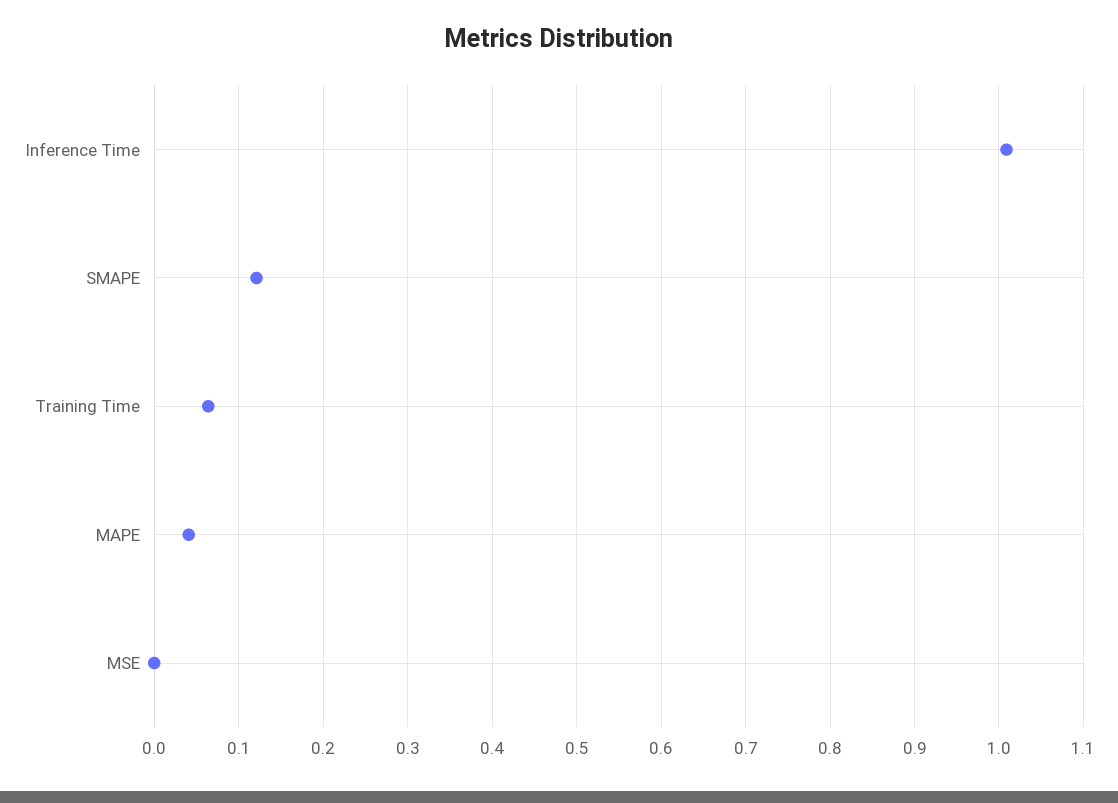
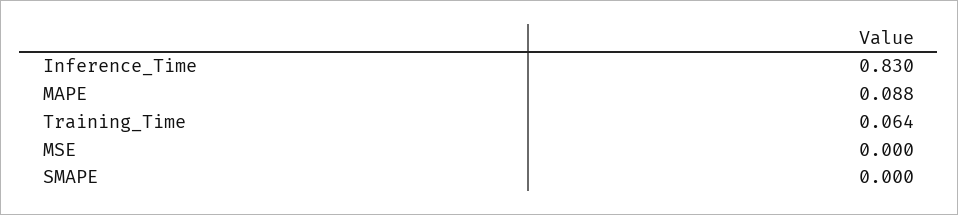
Inference Time: 1.01 -> 0.83
SMAPE: 0.12 -> 0
MAPE: 0.04 -> 0.088

